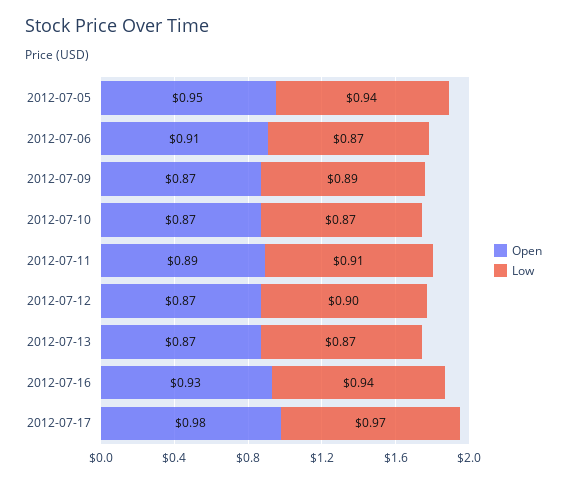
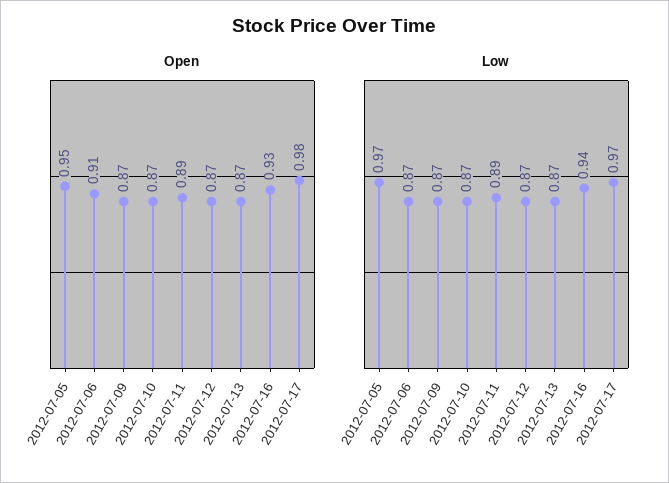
Low, 2012-07-05: 0.94 -> 0.97
Low, 2012-07-09: 0.89 -> 0.87
Low, 2012-07-11: 0.91 -> 0.89
Low, 2012-07-12: 0.9 -> 0.87

